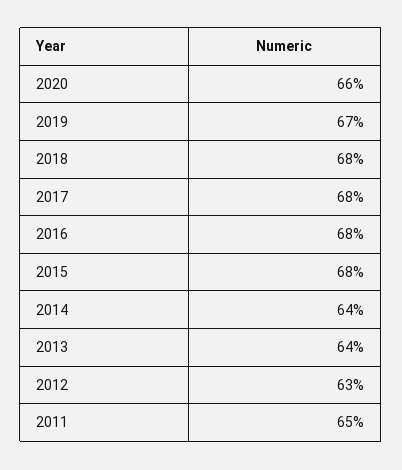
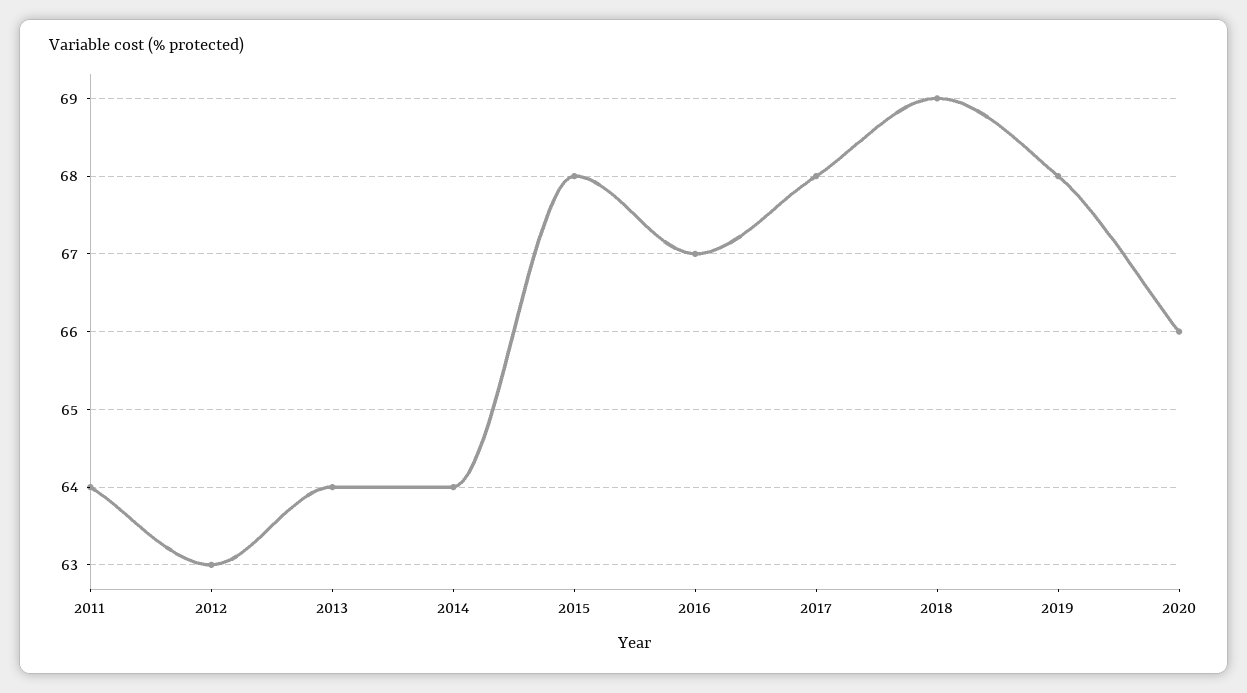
2019: 67 -> 68
2018: 68 -> 69
2016: 68 -> 67
2011: 65 -> 64

